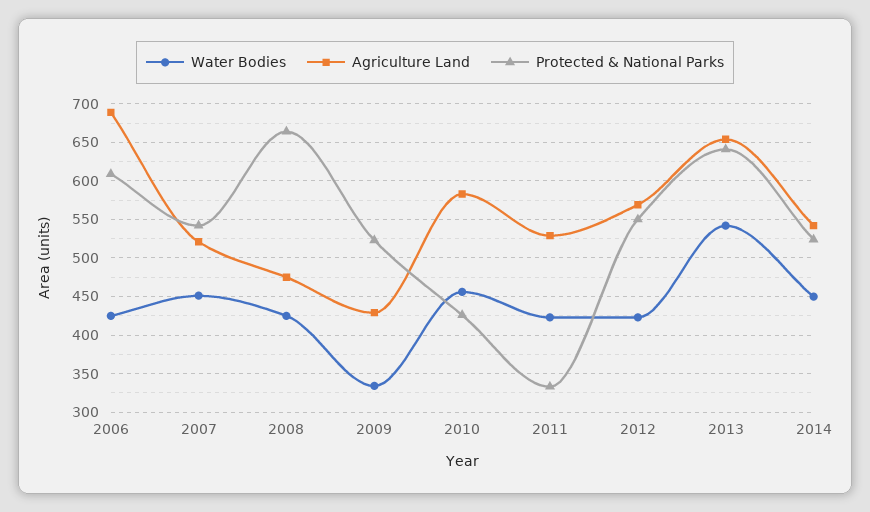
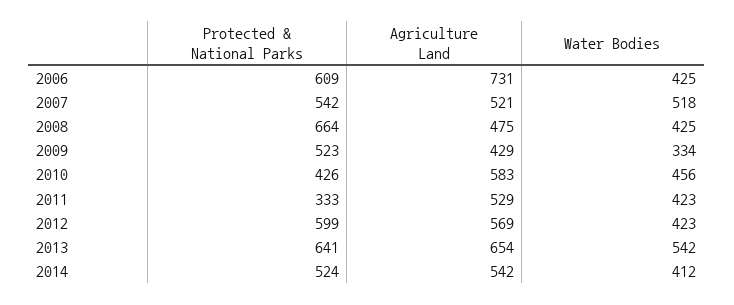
Agriculture Land, 2006: 690 -> 731
Water Bodies, 2007: 450 -> 518
Protected & National Parks, 2012: 550 -> 599
Water Bodies, 2014: 450 -> 412

